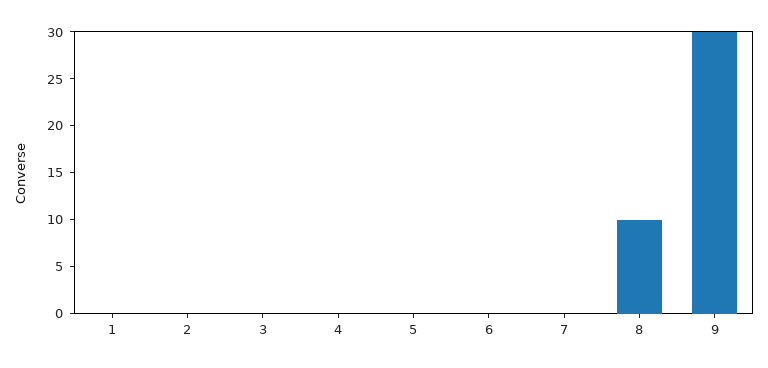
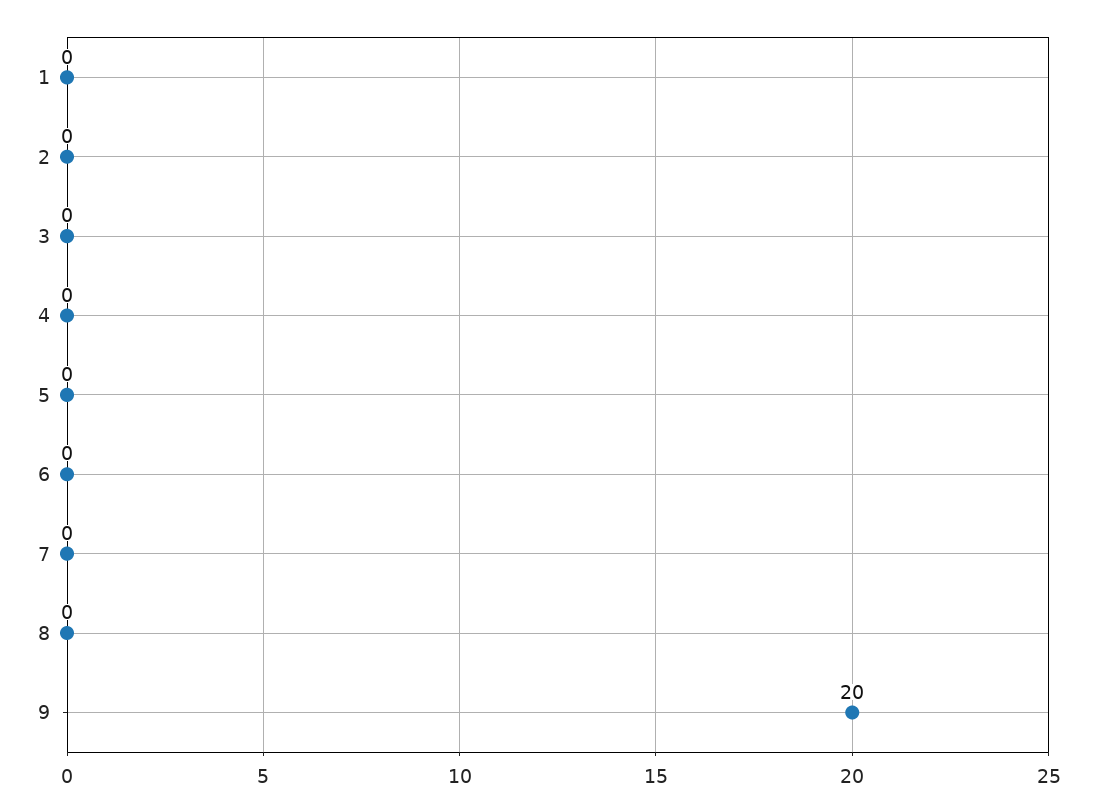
8: 10 -> 0
9: 30 -> 20

